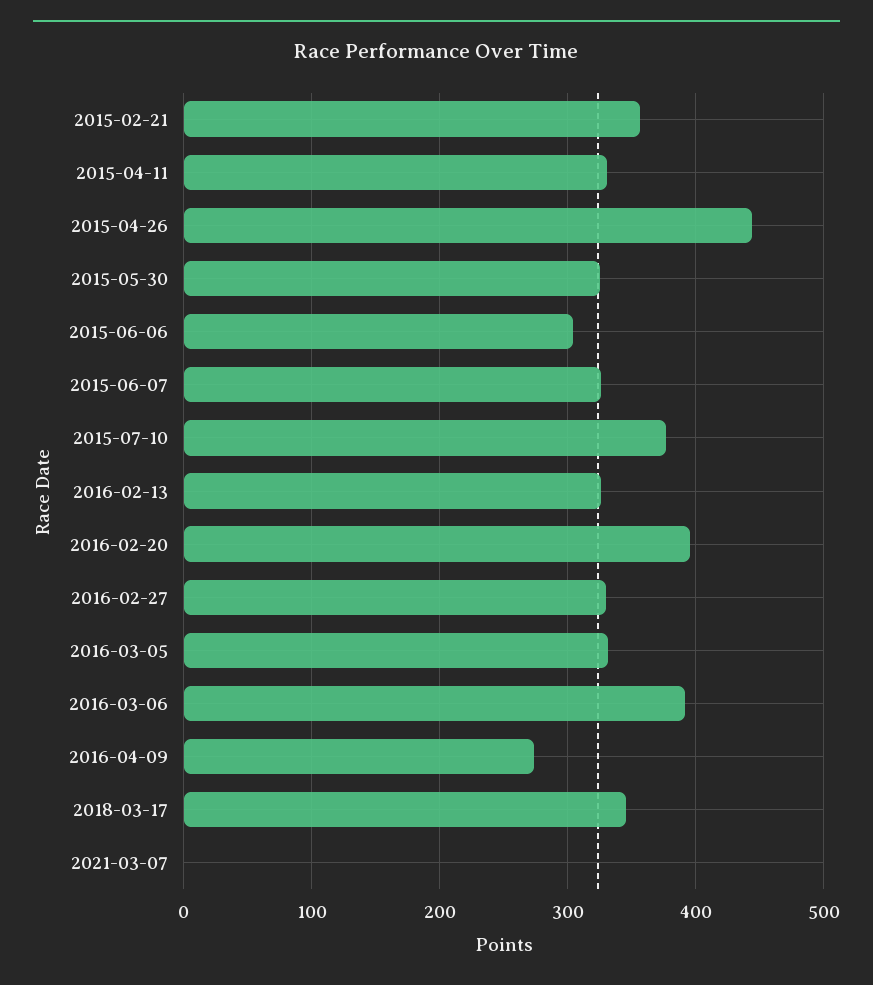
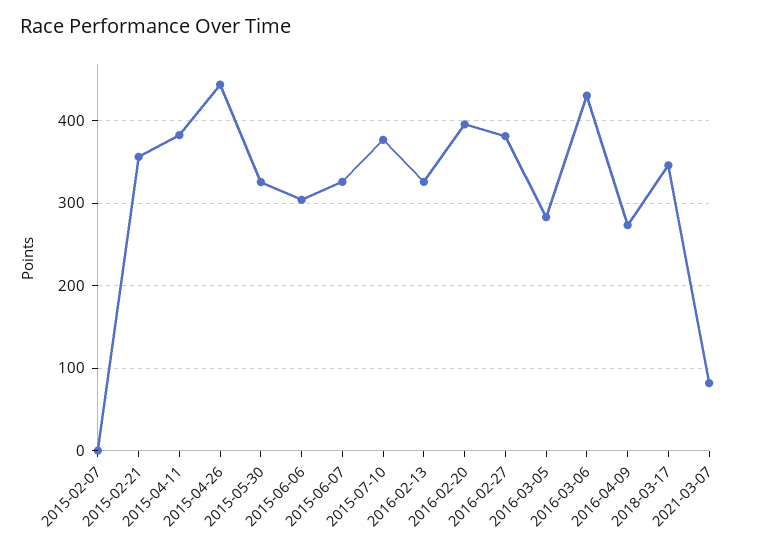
2015-04-11: 330 -> 380
2016-02-27: 330 -> 380
2016-03-05: 330 -> 280
2016-03-06: 390 -> 430
2021-03-07: 0 -> 80
2015-02-07: none -> 0

